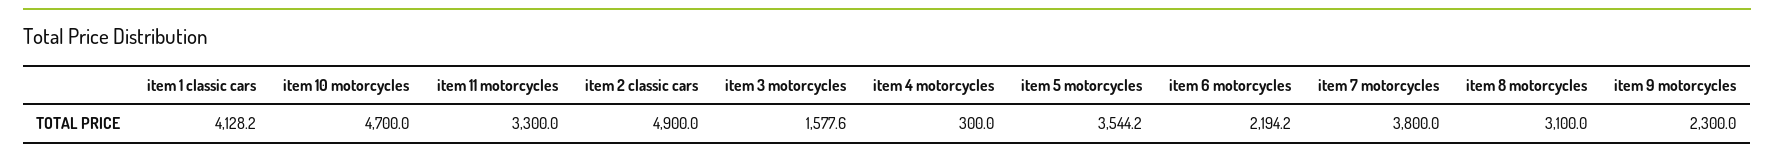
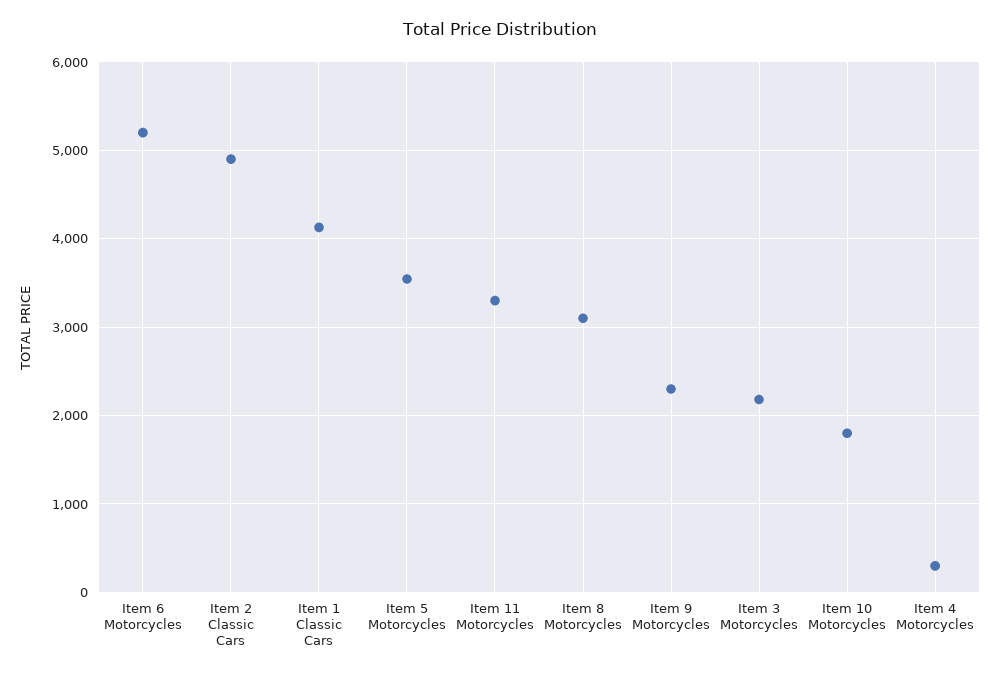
item 10 motorcycles: 4700 -> 1800
item 3 motorcycles: 1577.6 -> 2200
item 6 motorcycles: 2194.2 -> 5200
item 7 motorcycles: 3800 -> none

